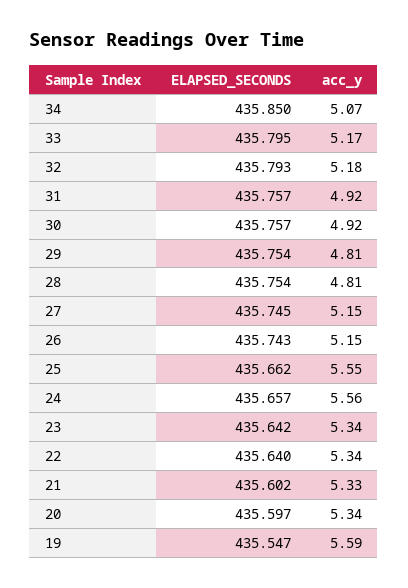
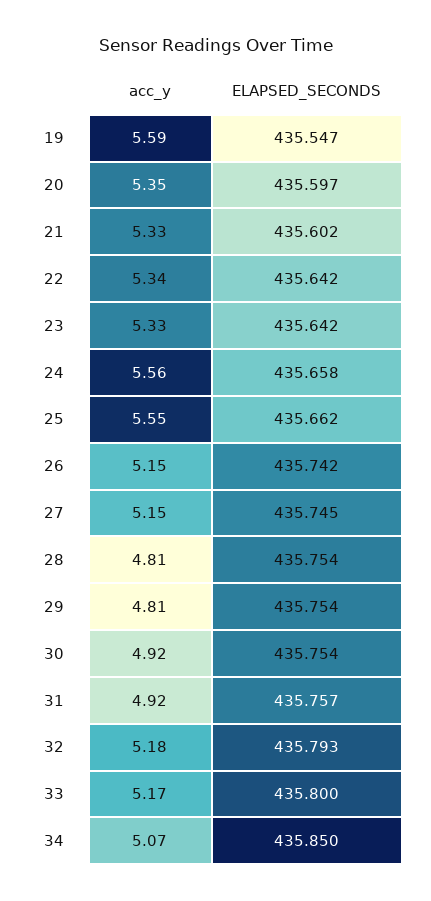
ELAPSED_SECONDS, 33: 435.795 -> 435.8
ELAPSED_SECONDS, 30: 435.757 -> 435.754
ELAPSED_SECONDS, 26: 435.743 -> 435.742
ELAPSED_SECONDS, 24: 435.657 -> 435.658
acc_y, 23: 5.34 -> 5.33
ELAPSED_SECONDS, 22: 435.64 -> 435.642
acc_y, 20: 5.34 -> 5.35

